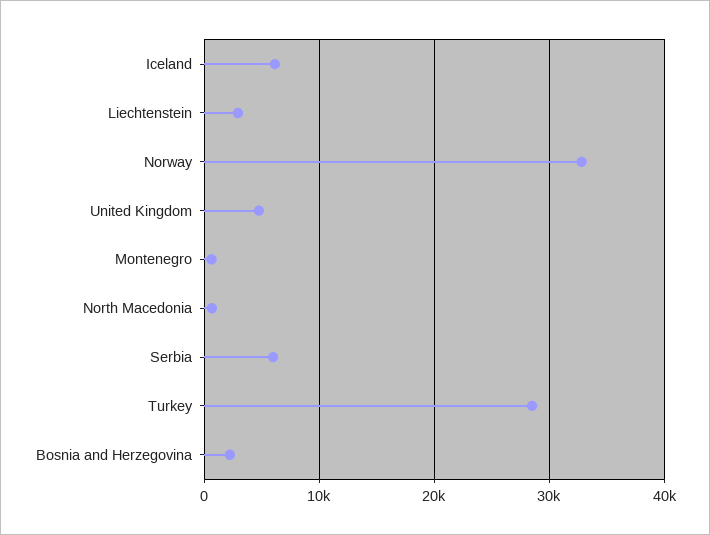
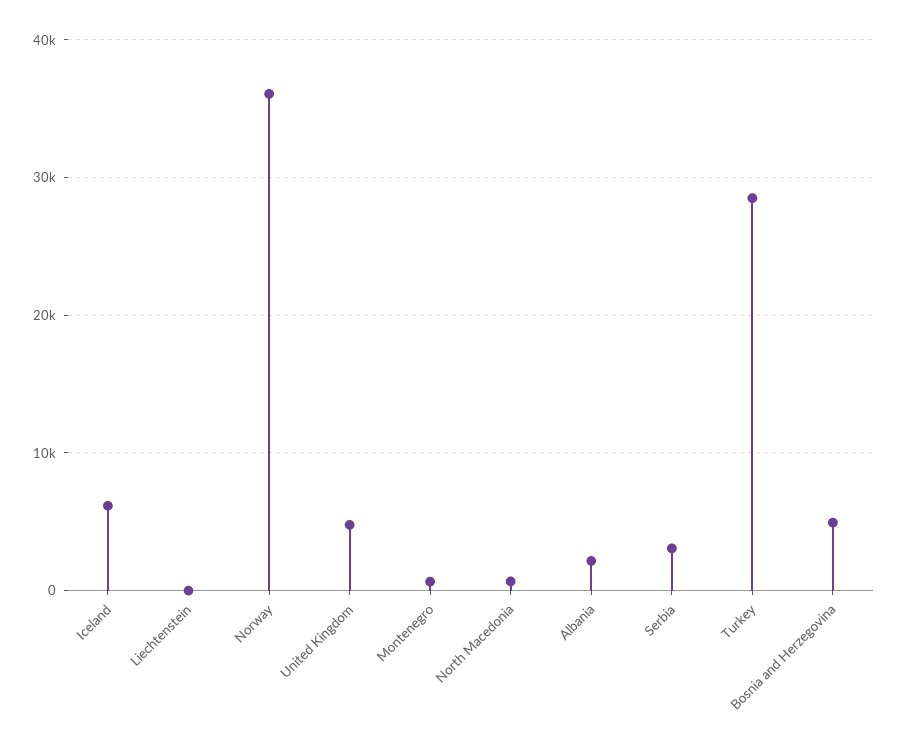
Liechtenstein: 3000 -> 0
Norway: 33000 -> 36000
Serbia: 6000 -> 3000
Bosnia and Herzegovina: 2000 -> 5000
Albania: none -> 2000

